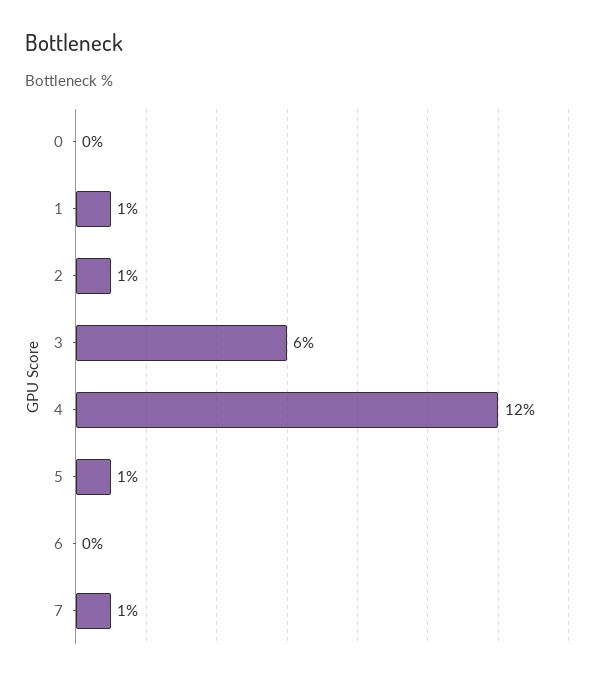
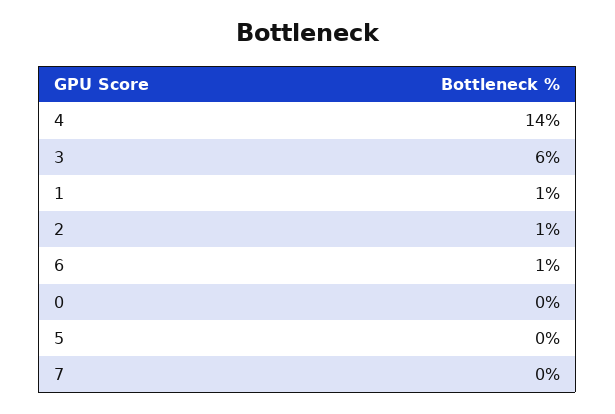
4: 12 -> 14
5: 1 -> 0
6: 0 -> 1
7: 1 -> 0

